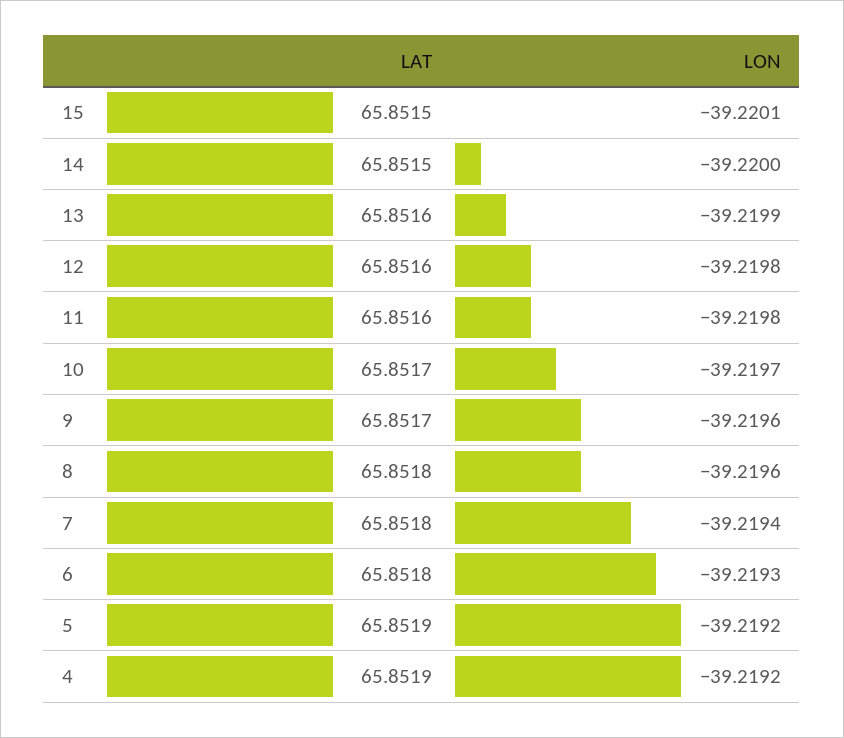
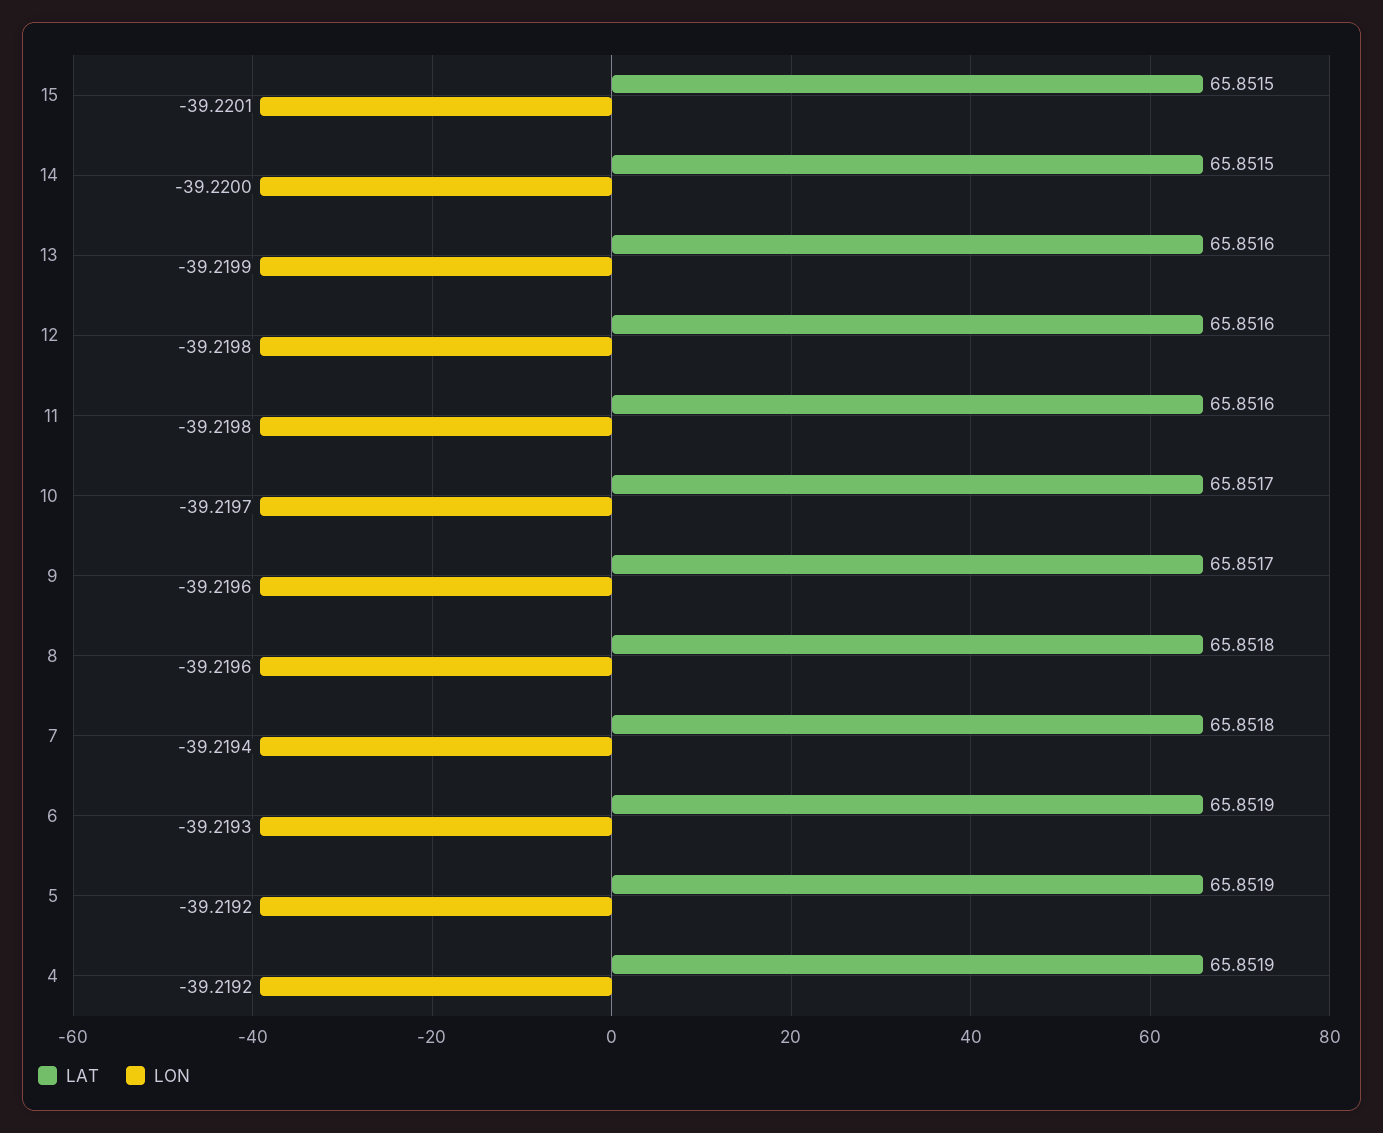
LAT, 6: 65.8518 -> 65.8519

